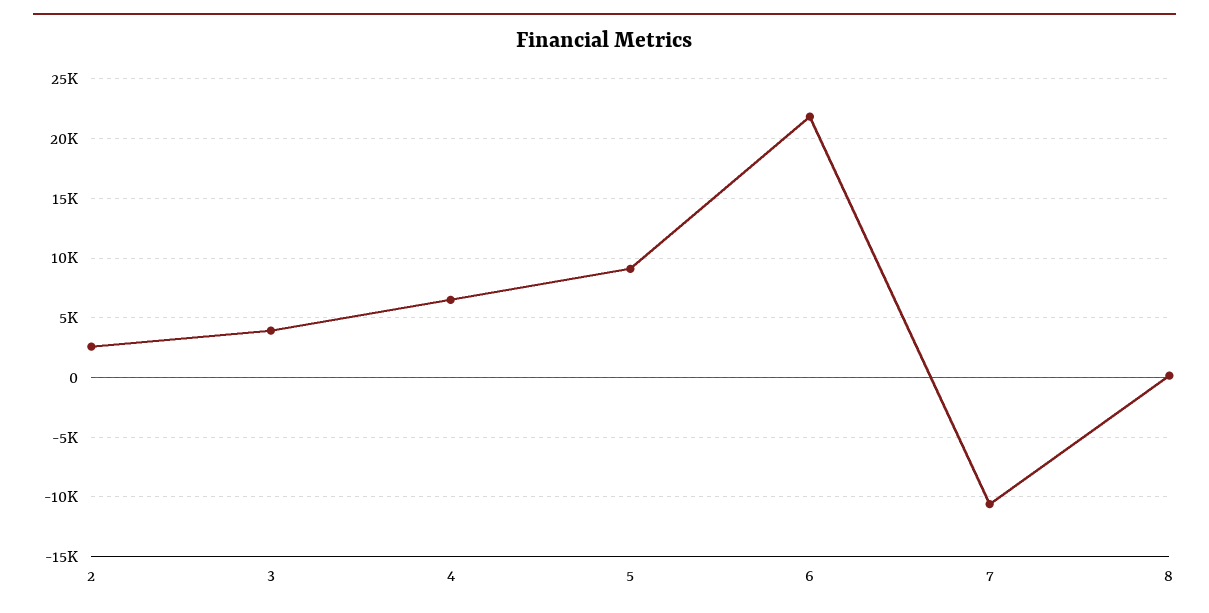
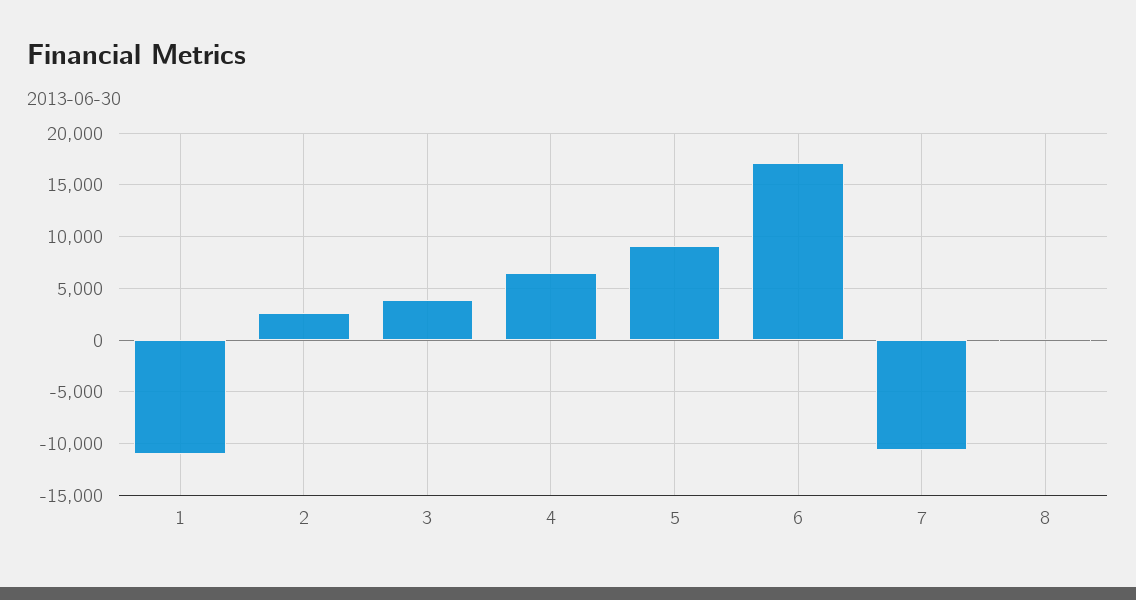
6: 22000 -> 17000
1: none -> -11000

